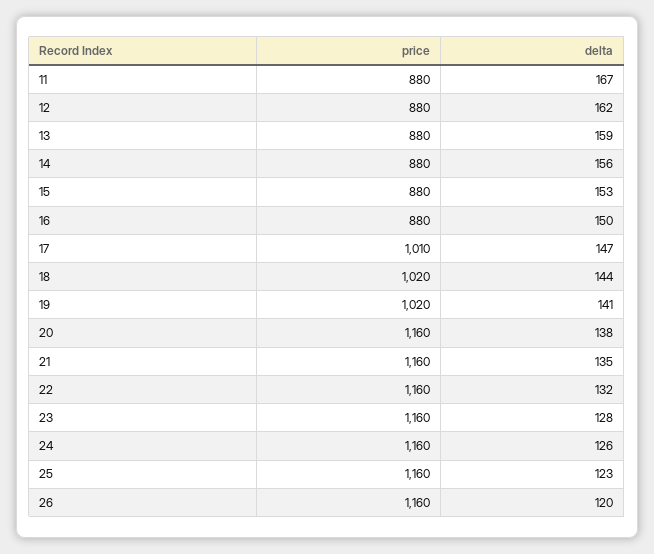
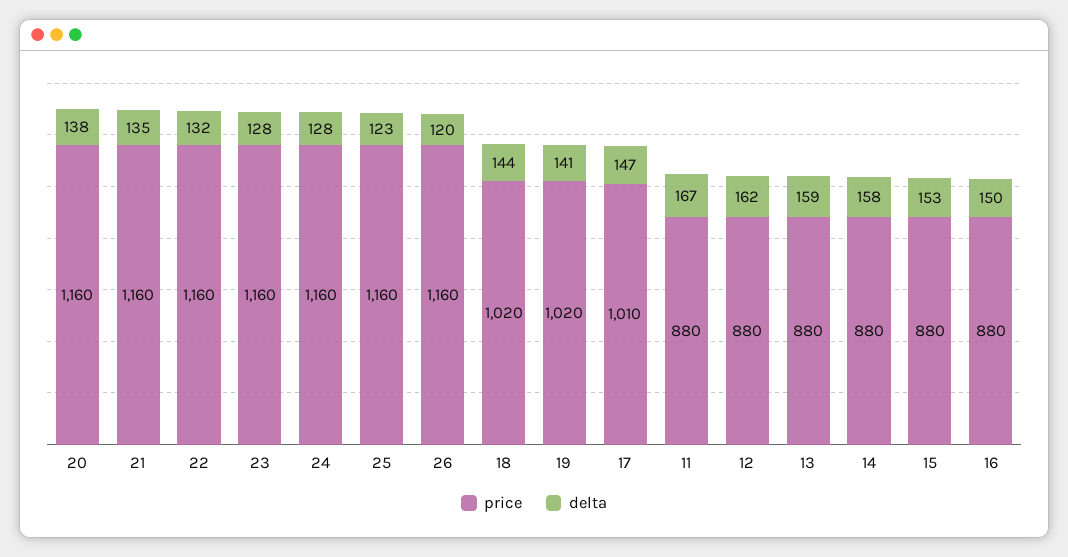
delta, 14: 156 -> 158
delta, 24: 126 -> 128

